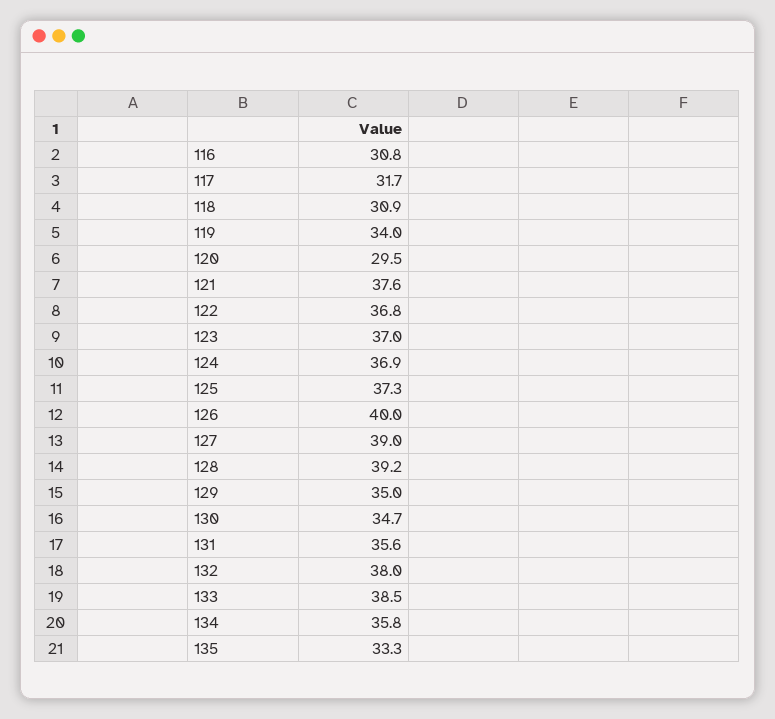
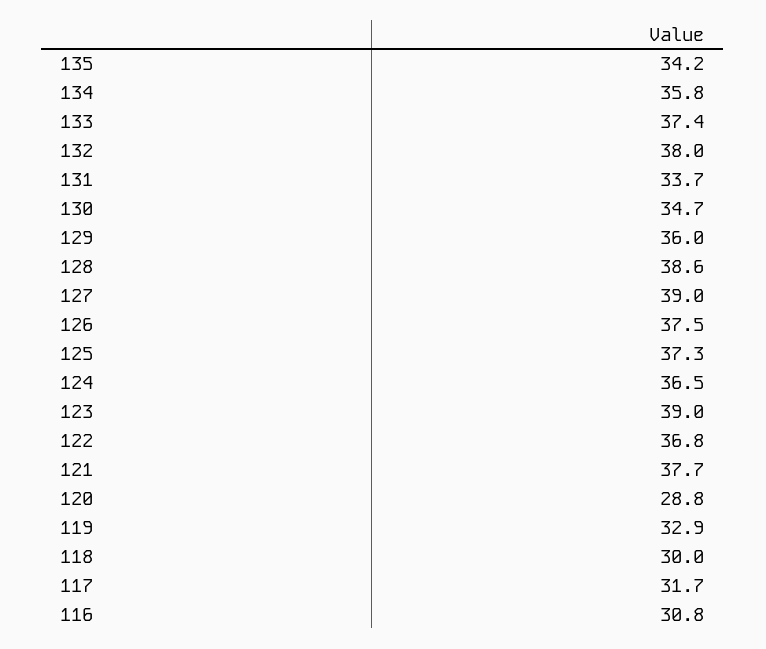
118: 30.9 -> 30
119: 34 -> 32.9
120: 29.5 -> 28.8
121: 37.6 -> 37.7
123: 37 -> 39
124: 36.9 -> 36.5
126: 40 -> 37.5
128: 39.2 -> 38.6
129: 35 -> 36
131: 35.6 -> 33.7
133: 38.5 -> 37.4
135: 33.3 -> 34.2

